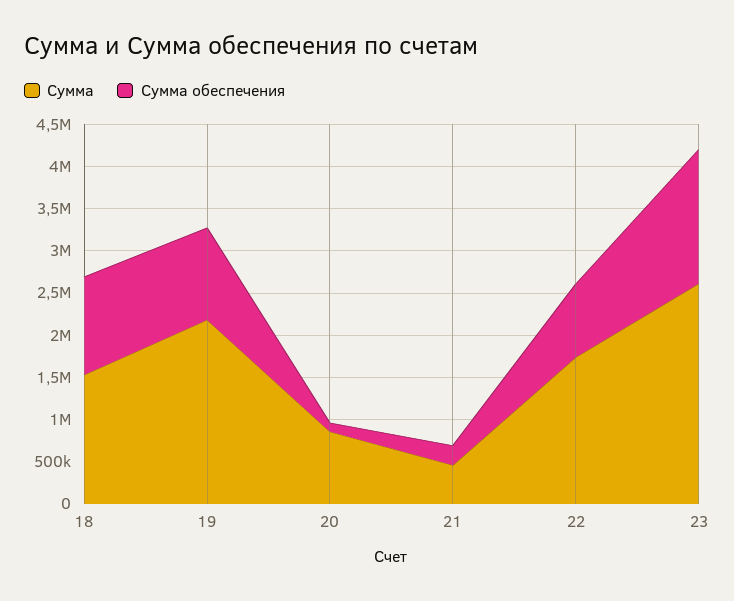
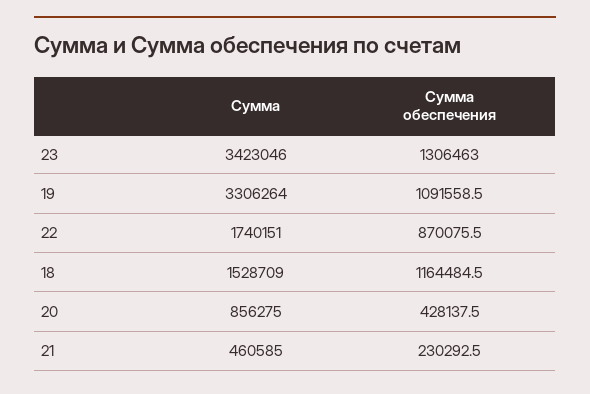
Сумма, 19: 2200000 -> 3306264
Сумма обеспечения, 20: 100000 -> 428137.5
Сумма, 23: 2600000 -> 3423046
Сумма обеспечения, 23: 1600000 -> 1306463

